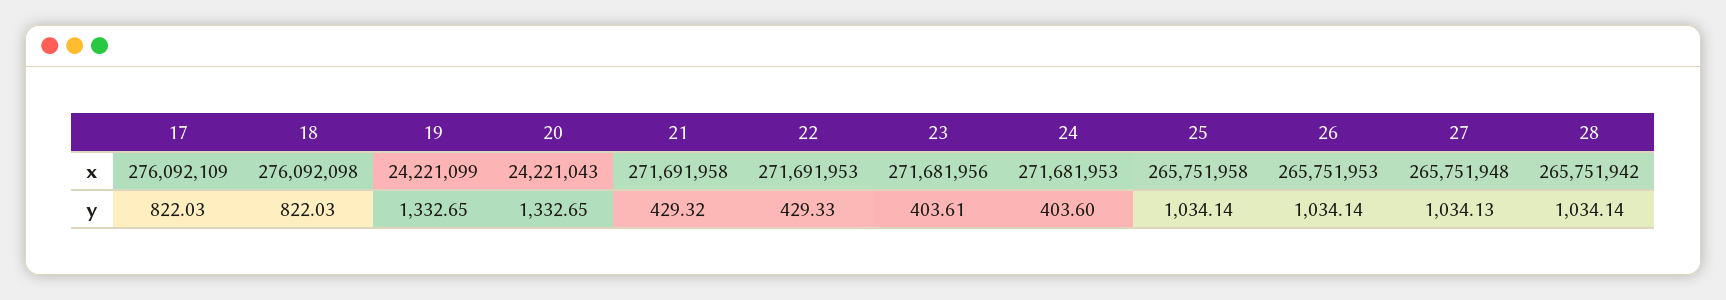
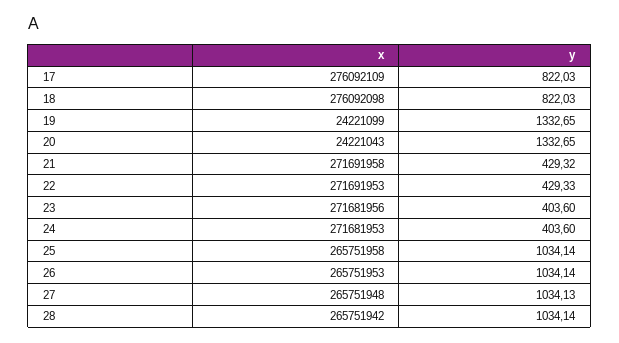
23, y: 403.61 -> 403.6

